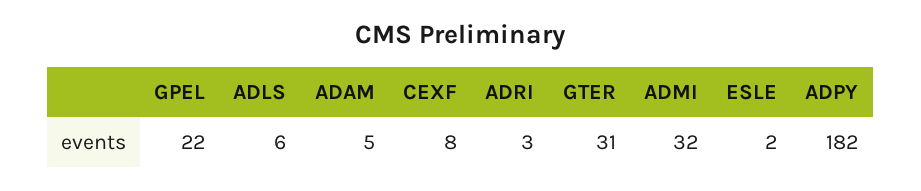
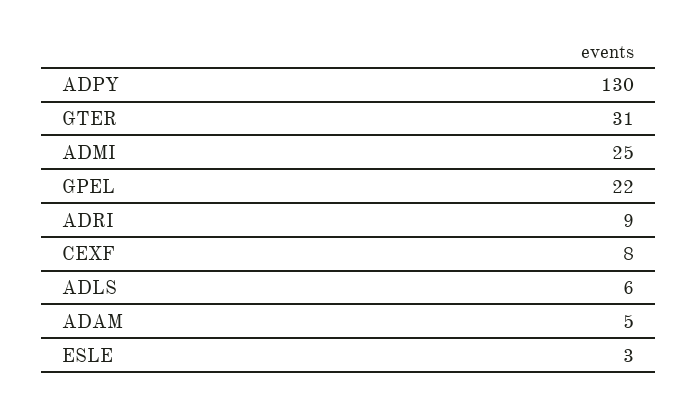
ADRI: 3 -> 9
ADMI: 32 -> 25
ESLE: 2 -> 3
ADPY: 182 -> 130

